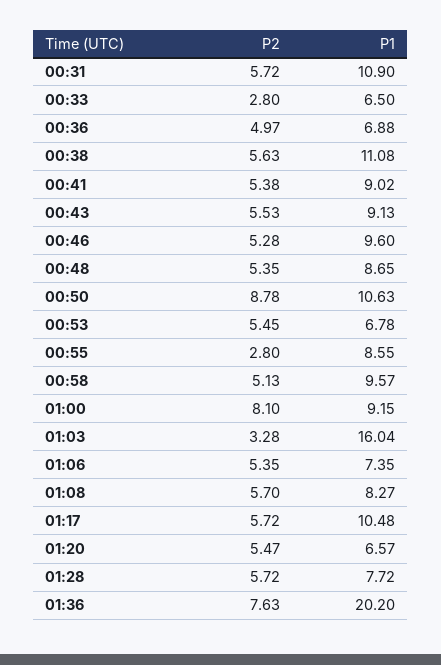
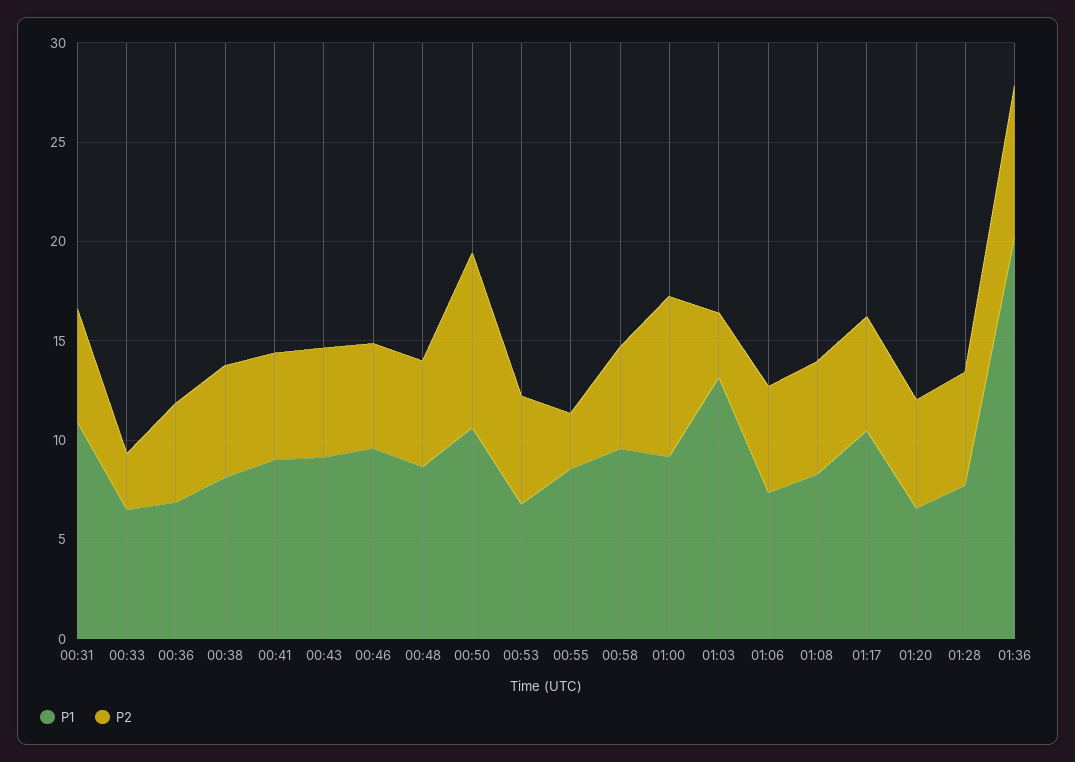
P1, 00:38: 11.08 -> 8
P1, 01:03: 16.04 -> 13

